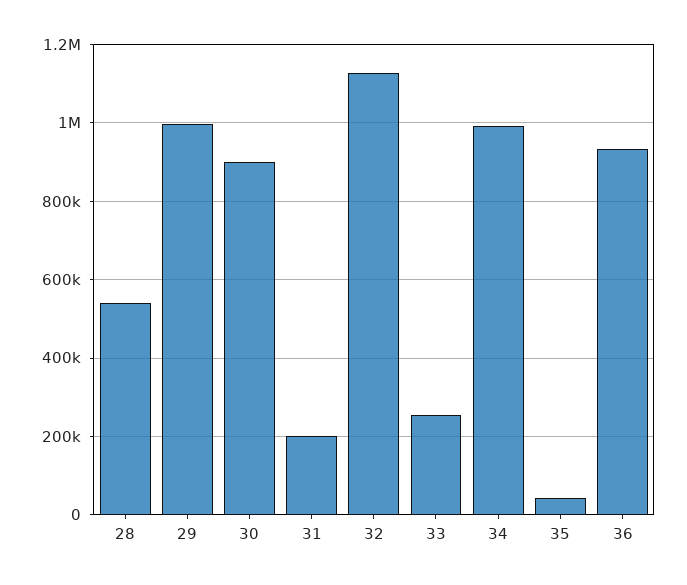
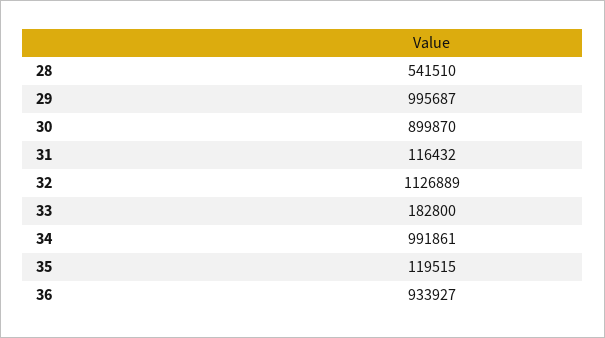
31: 200000 -> 116432
33: 260000 -> 182800
35: 40000 -> 119515

